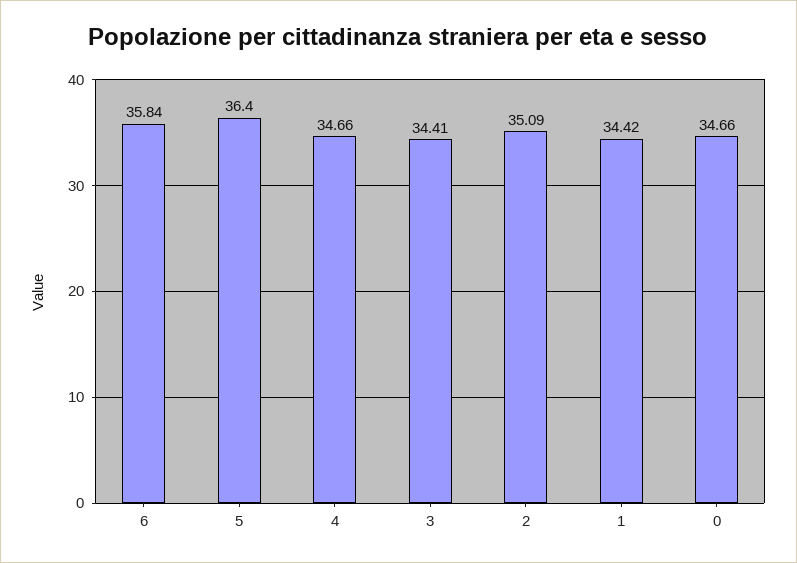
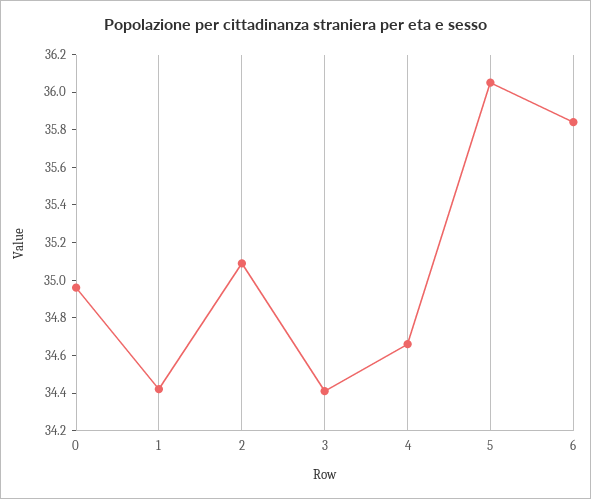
5: 36.4 -> 36.05
0: 34.66 -> 34.95

